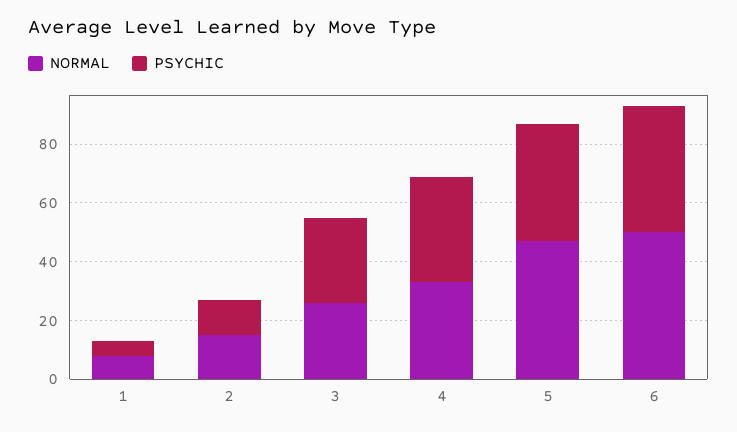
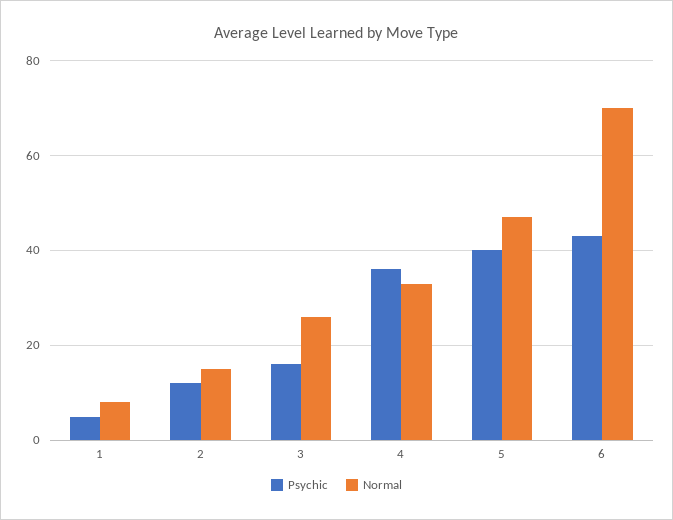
PSYCHIC, 3: 30 -> 15
NORMAL, 6: 50 -> 70

